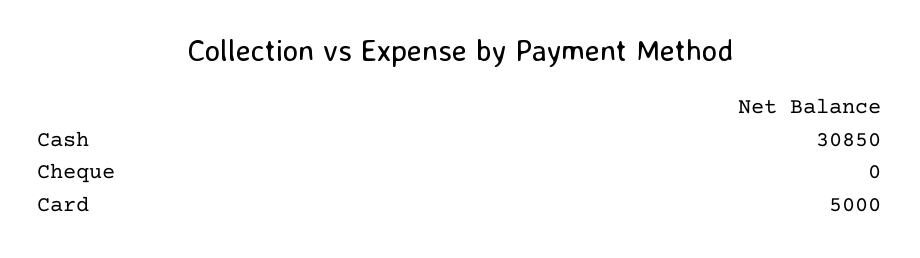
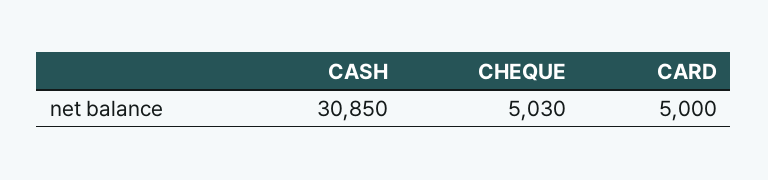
Cheque: 0 -> 5030

